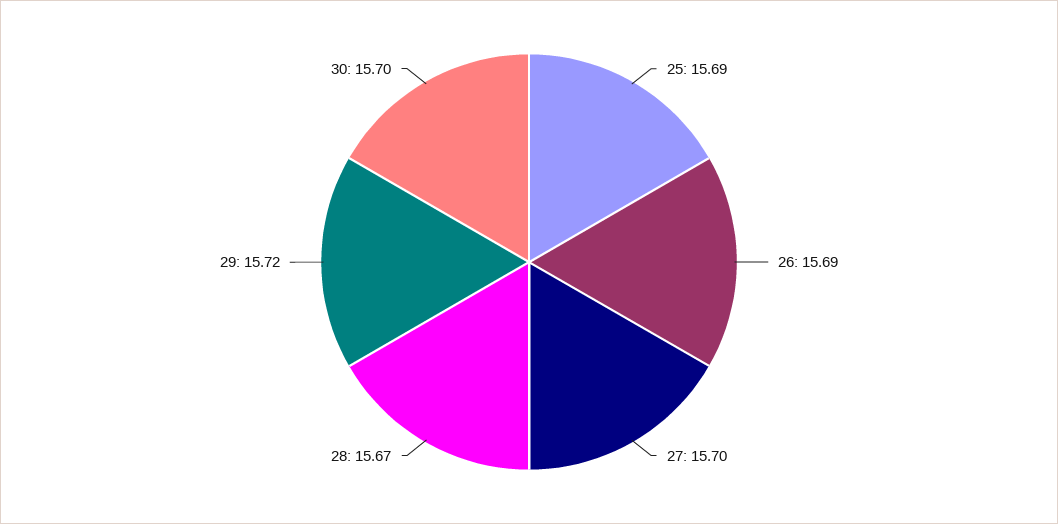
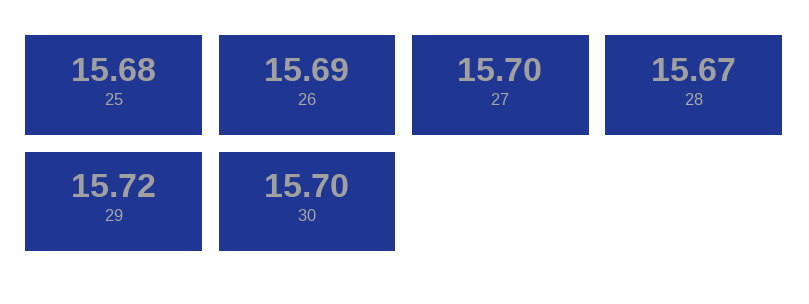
25: 15.69 -> 15.68

